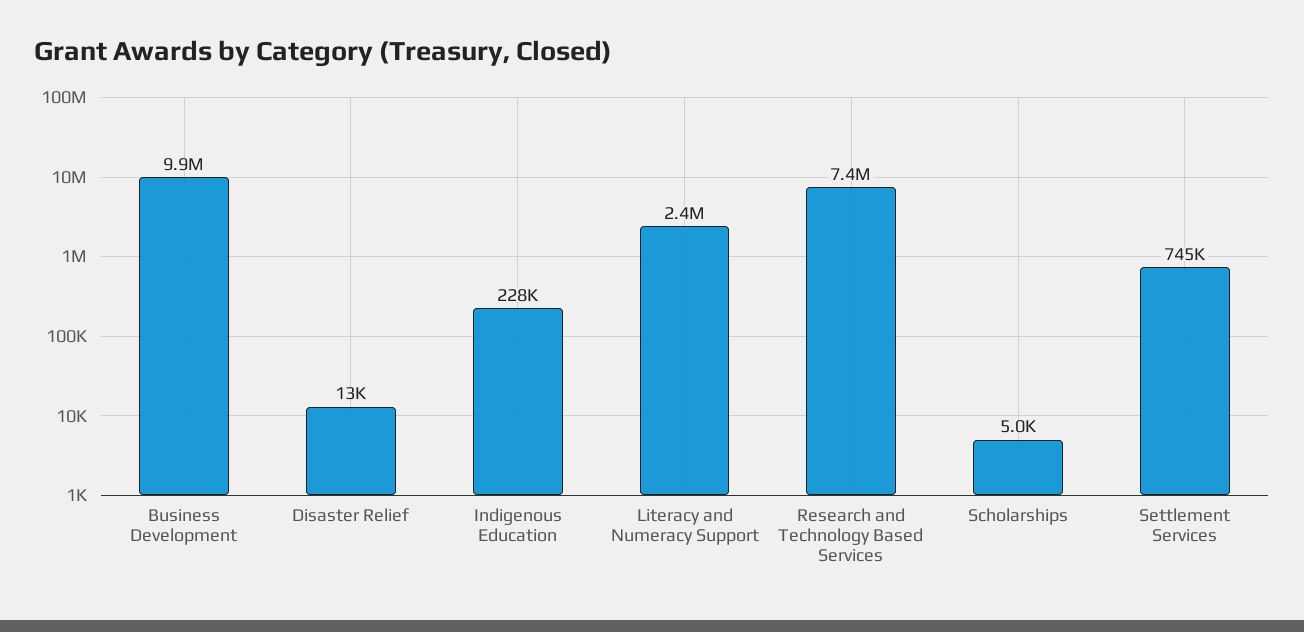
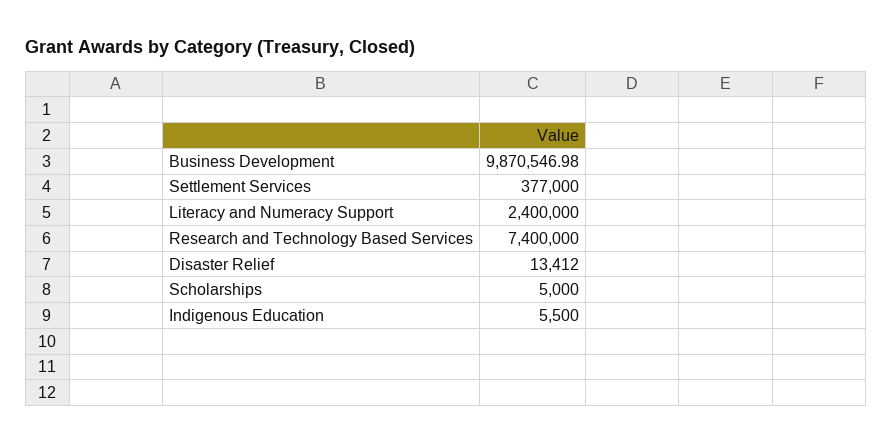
Indigenous Education: 228000 -> 5500
Settlement Services: 745000 -> 377000

